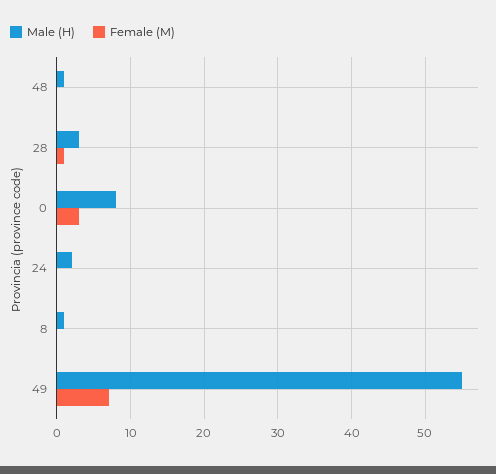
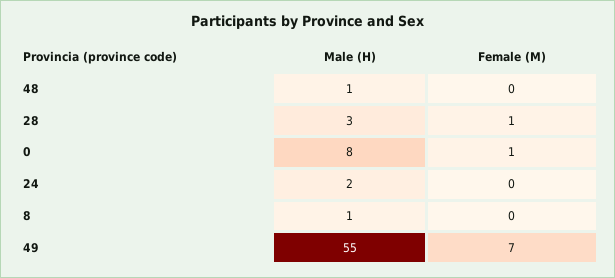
Female (M), 0: 3 -> 1

